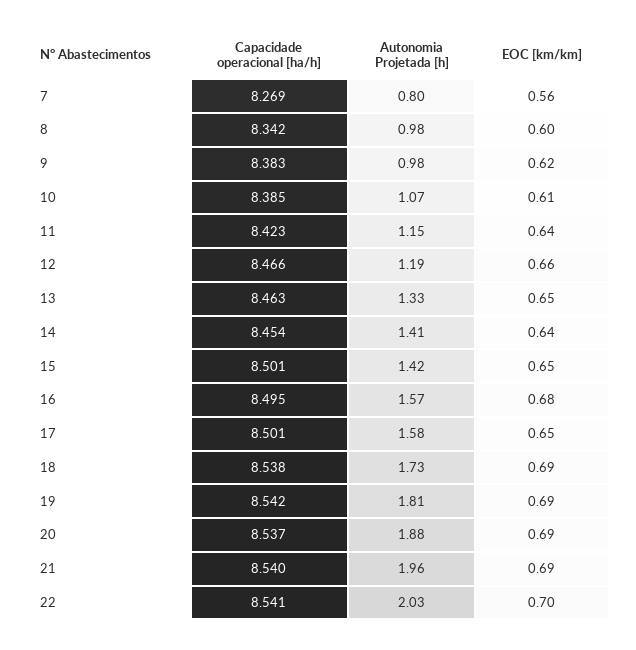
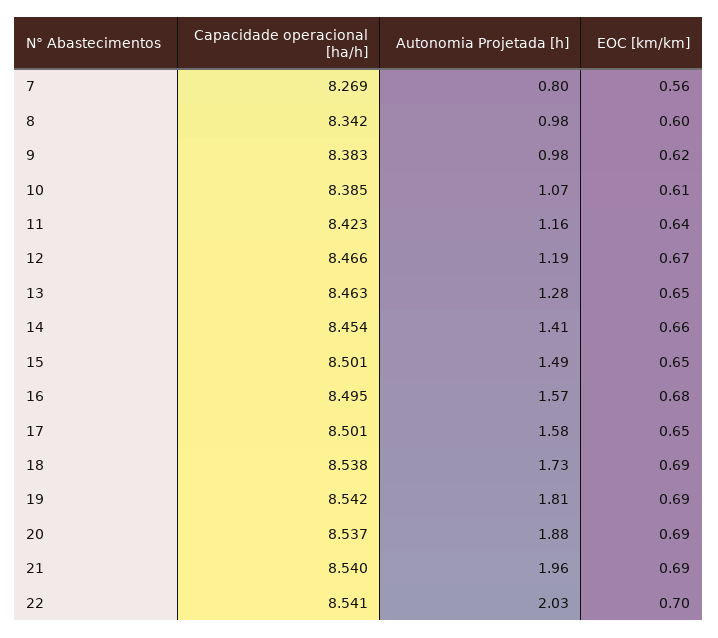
Autonomia Projetada [h], 11: 1.15 -> 1.16
EOC [km/km], 12: 0.66 -> 0.67
Autonomia Projetada [h], 13: 1.33 -> 1.28
EOC [km/km], 14: 0.64 -> 0.66
Autonomia Projetada [h], 15: 1.42 -> 1.49

